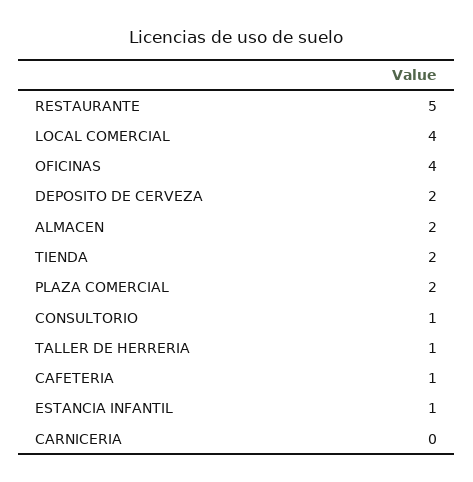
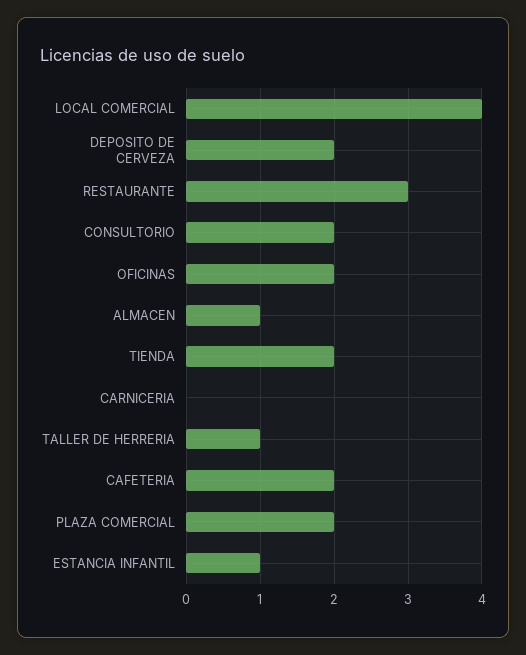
RESTAURANTE: 5 -> 3
OFICINAS: 4 -> 2
ALMACEN: 2 -> 1
CONSULTORIO: 1 -> 2
CAFETERIA: 1 -> 2

